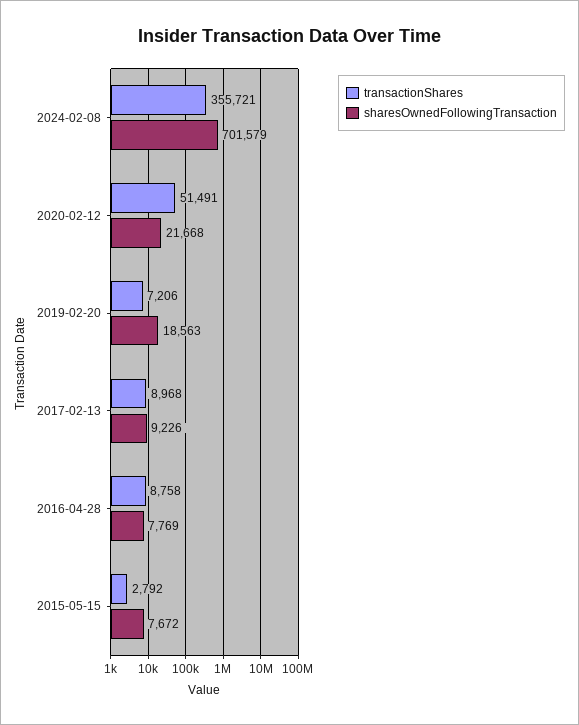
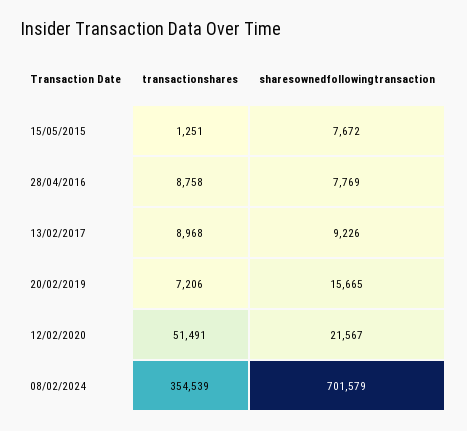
transactionShares, 2024-02-08: 355721 -> 354539
sharesOwnedFollowingTransaction, 2020-02-12: 21668 -> 21567
sharesOwnedFollowingTransaction, 2019-02-20: 18563 -> 15665
transactionShares, 2015-05-15: 2792 -> 1251

